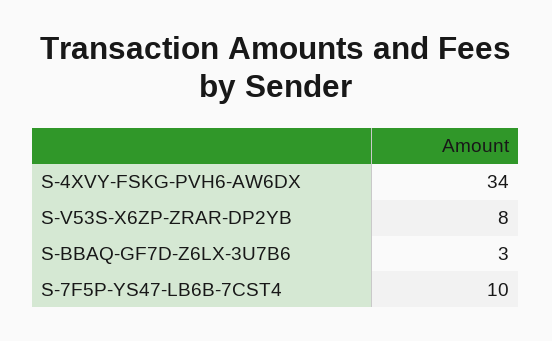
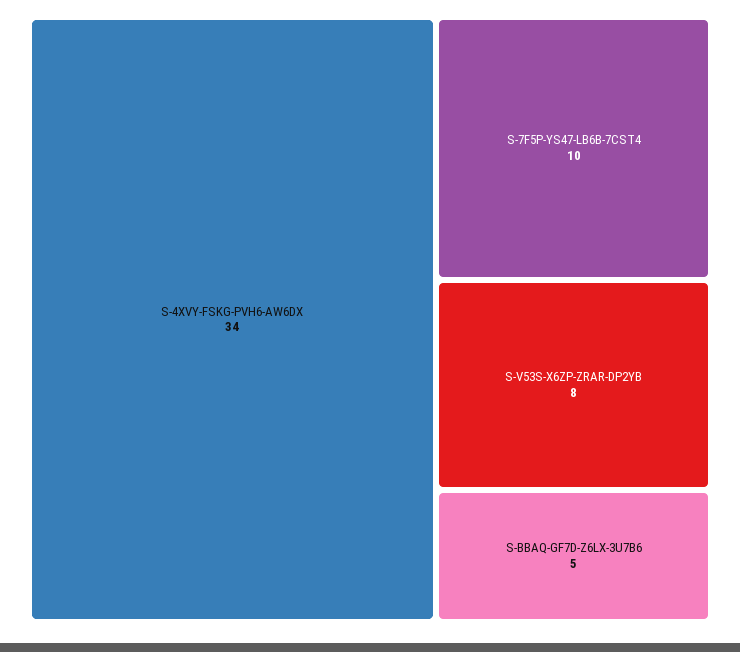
S-BBAQ-GF7D-Z6LX-3U7B6: 3 -> 5

